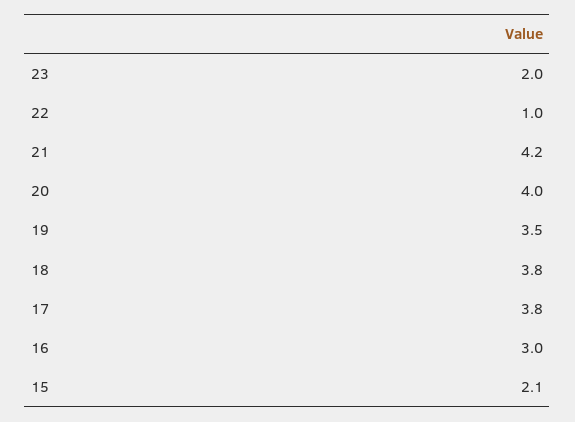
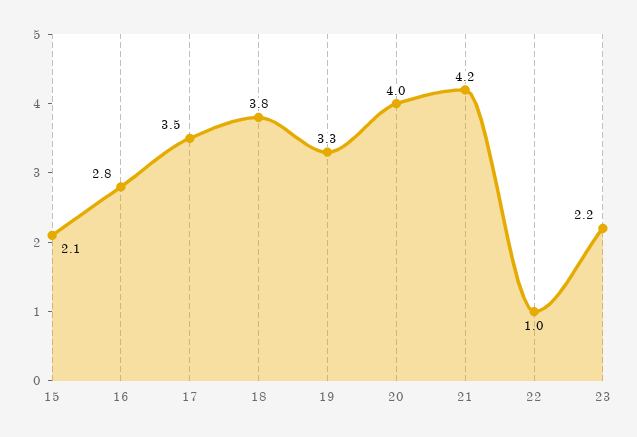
23: 2 -> 2.2
19: 3.5 -> 3.3
17: 3.8 -> 3.5
16: 3 -> 2.8

